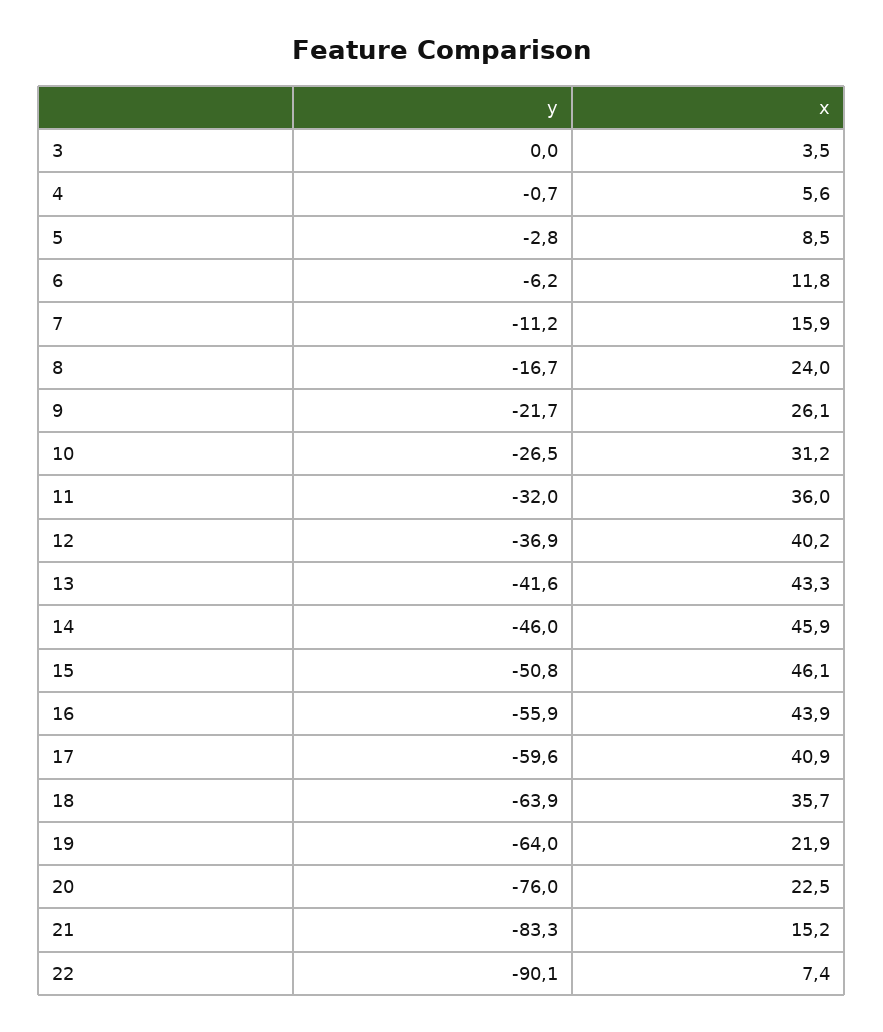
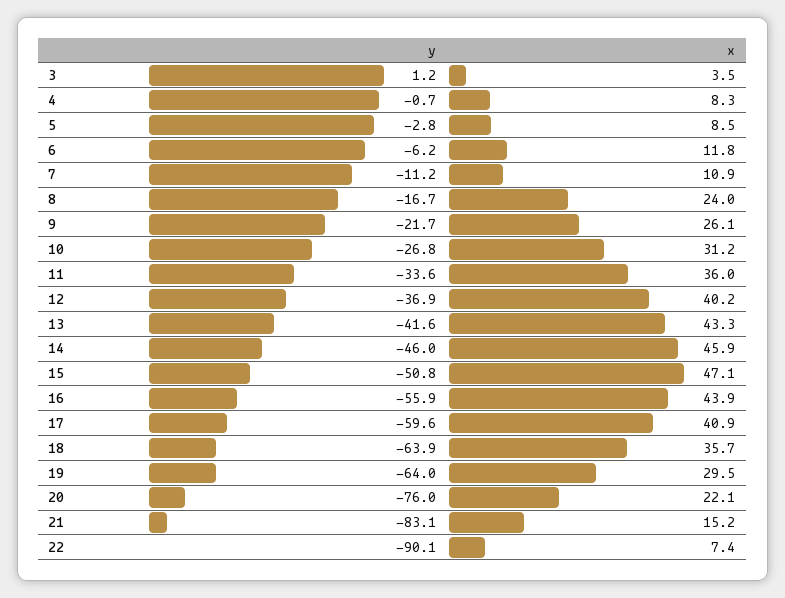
y, 3: 0 -> 1.2
x, 4: 5.6 -> 8.3
x, 7: 15.9 -> 10.9
y, 10: -26.5 -> -26.8
y, 11: -32 -> -33.6
x, 15: 46.1 -> 47.1
x, 19: 21.9 -> 29.5
x, 20: 22.5 -> 22.1
y, 21: -83.3 -> -83.1

